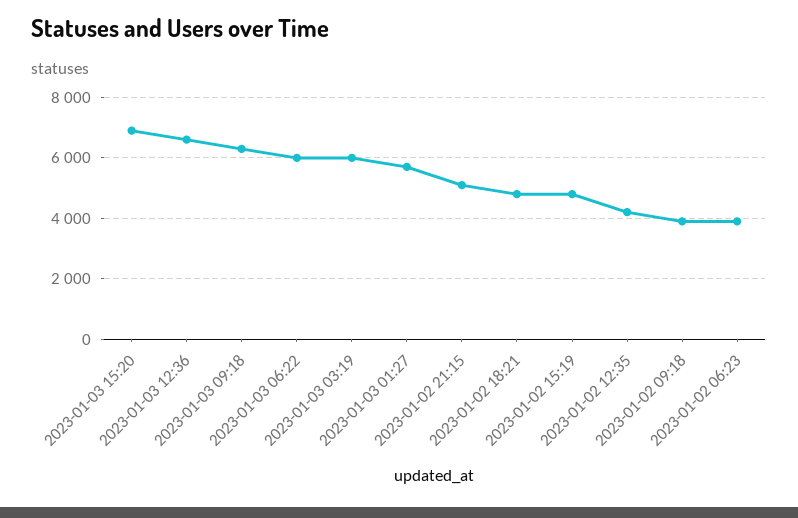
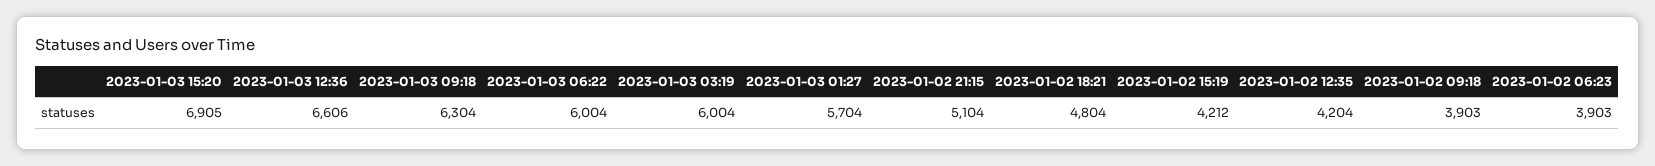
2023-01-02 15:19: 4800 -> 4212

